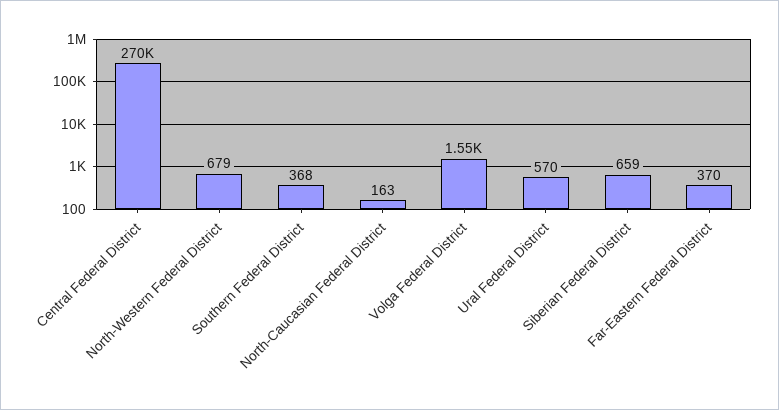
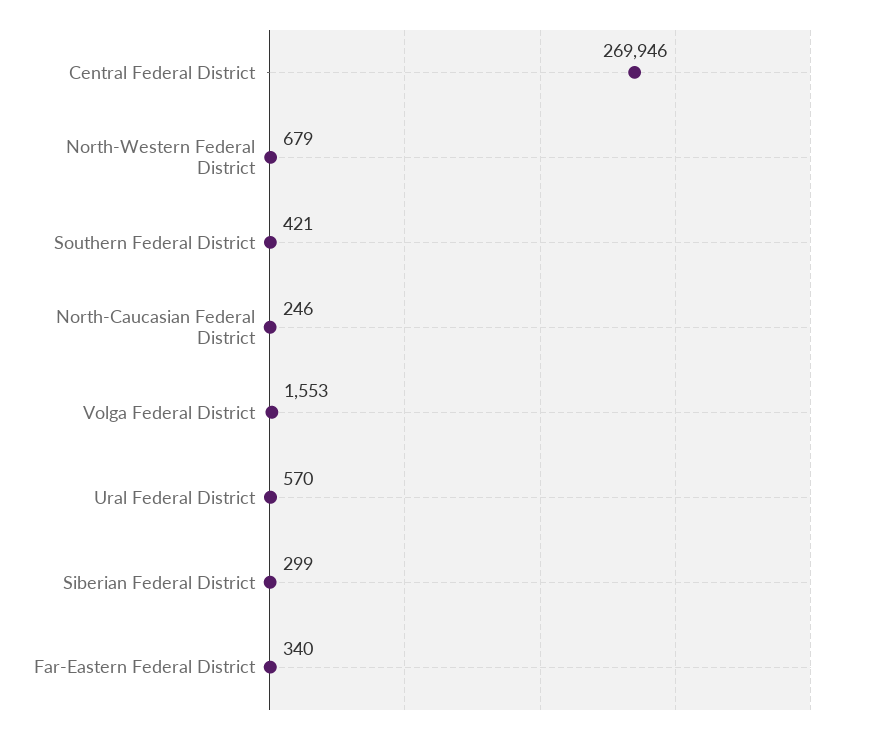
Southern Federal District: 368 -> 421
North-Caucasian Federal District: 163 -> 246
Siberian Federal District: 659 -> 299
Far-Eastern Federal District: 370 -> 340

